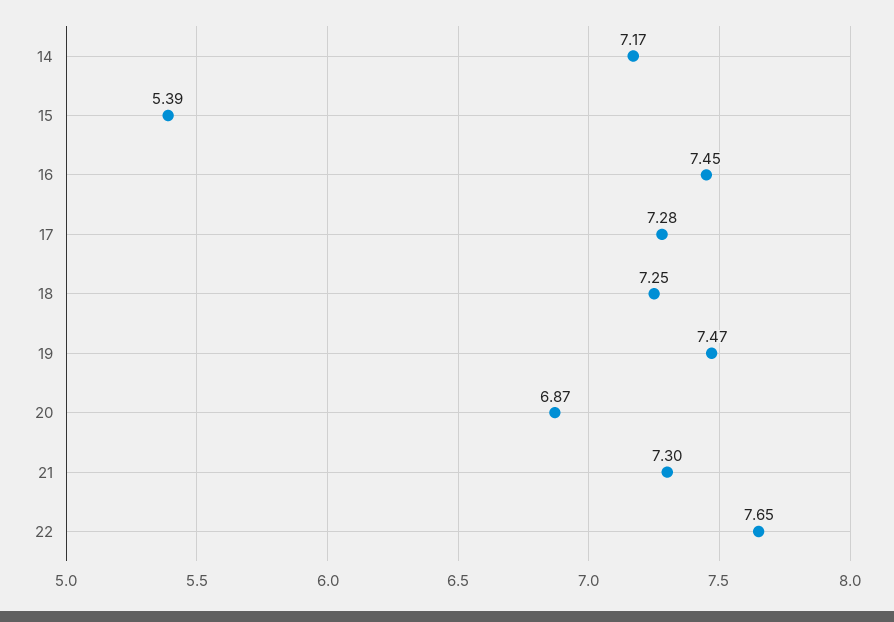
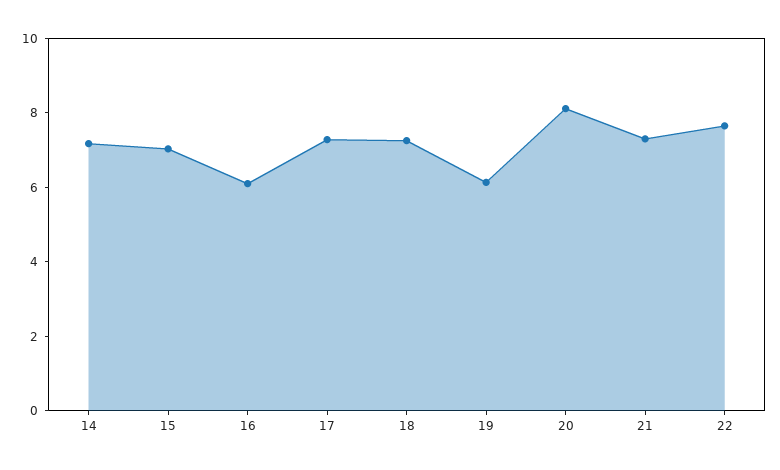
15: 5.39 -> 7
16: 7.45 -> 6
19: 7.47 -> 6
20: 6.87 -> 8

